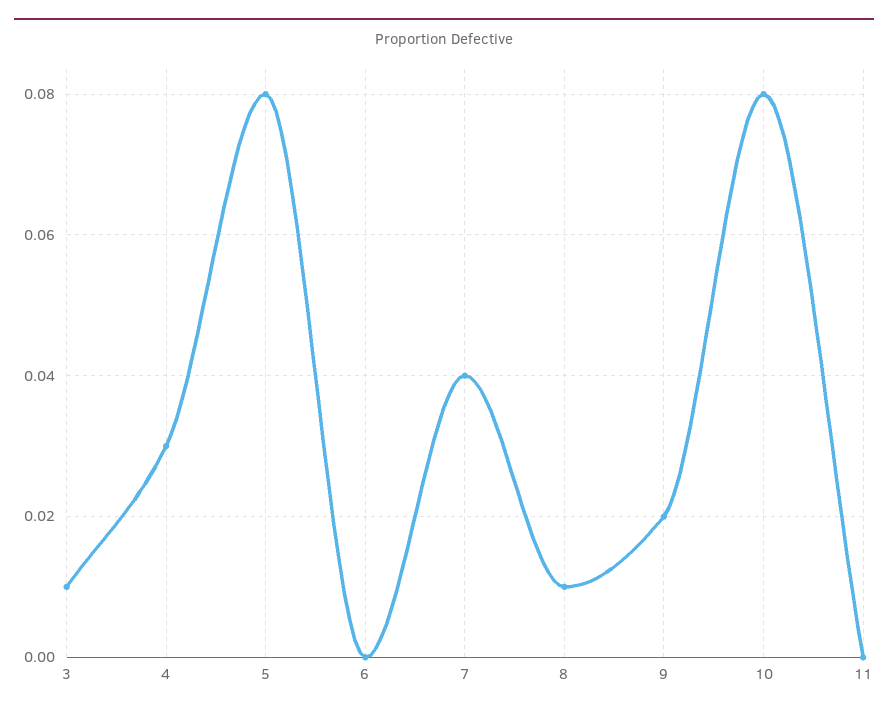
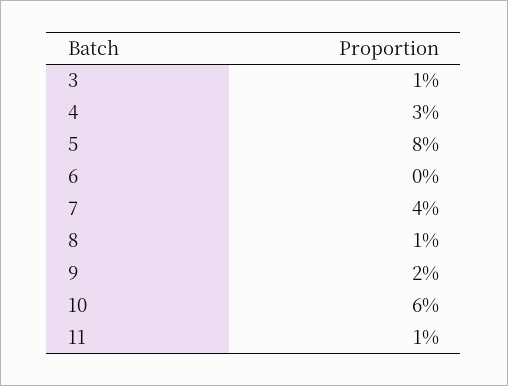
10: 0.08 -> 0.06
11: 0 -> 0.01

